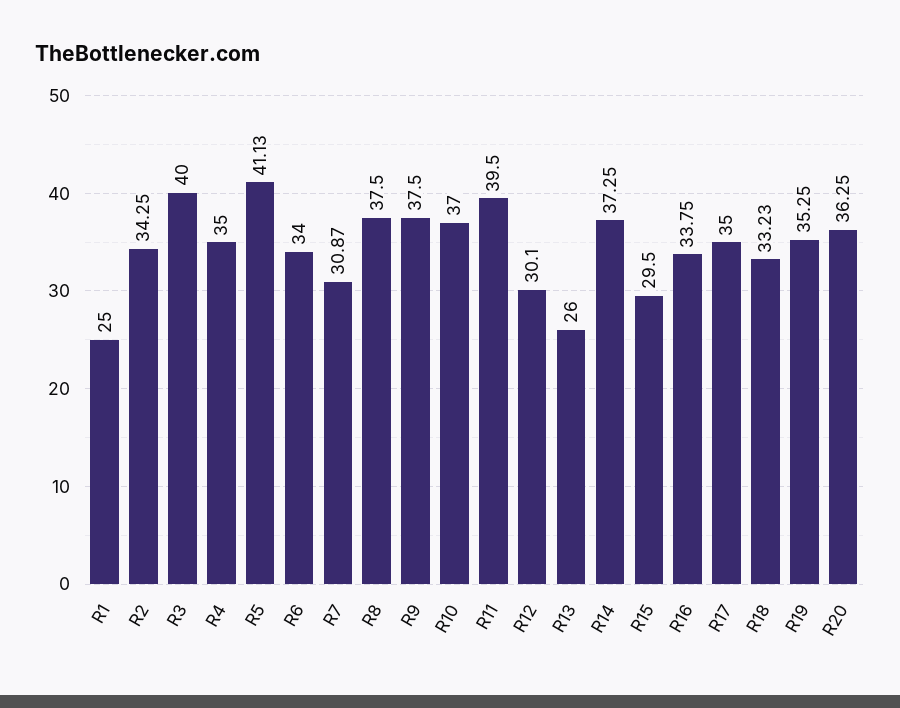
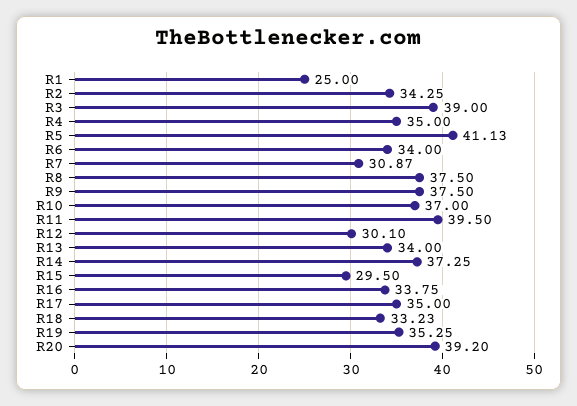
R3: 40 -> 39
R13: 26 -> 34
R20: 36.25 -> 39.2

